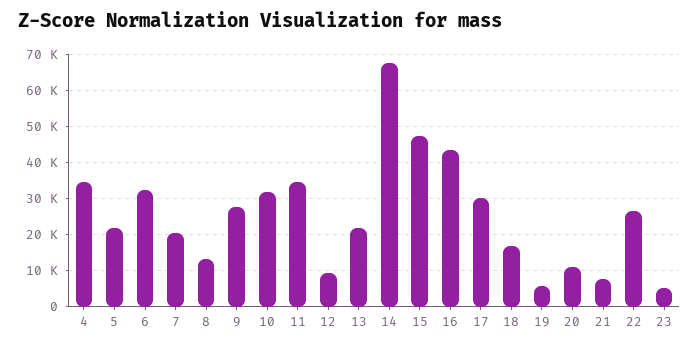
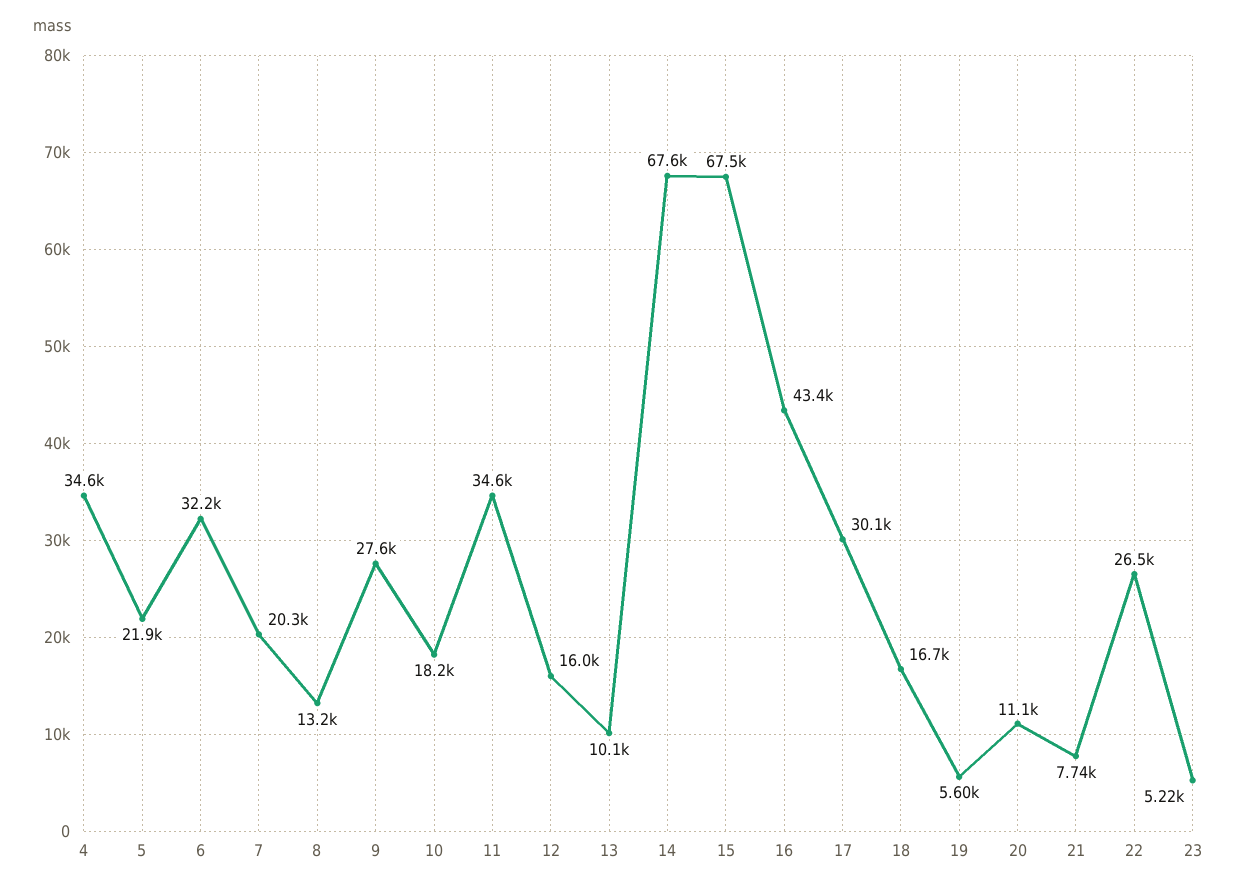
10: 32000 -> 18200
12: 10000 -> 16000
13: 22000 -> 10100
15: 48000 -> 67500

